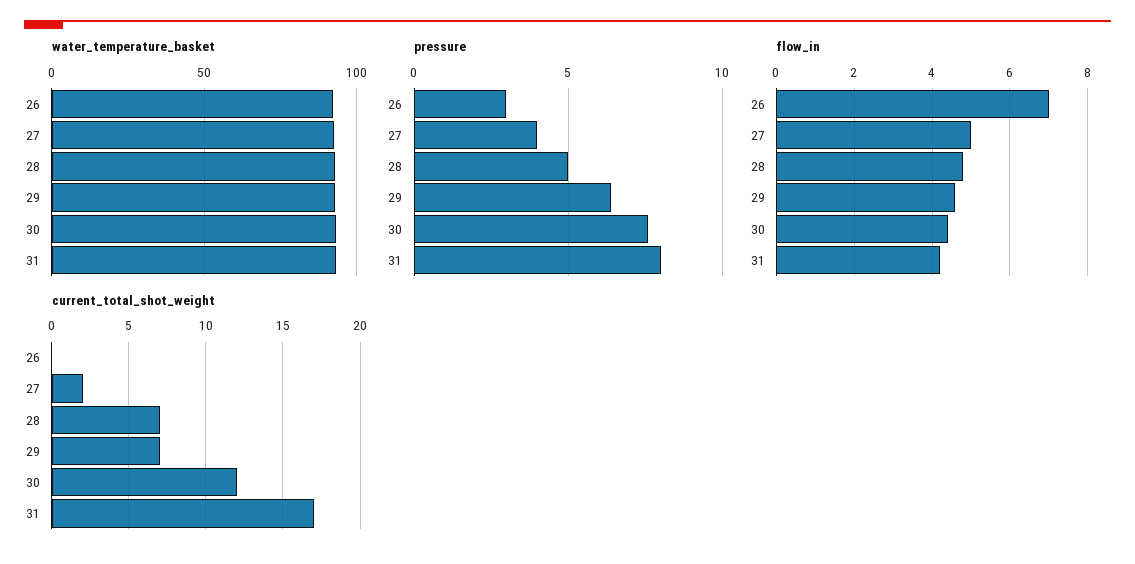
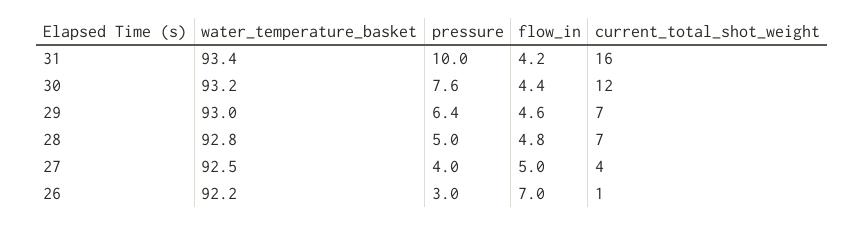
pressure, 31: 8 -> 10
current_total_shot_weight, 26: 0 -> 1
current_total_shot_weight, 27: 2 -> 4
current_total_shot_weight, 31: 17 -> 16

